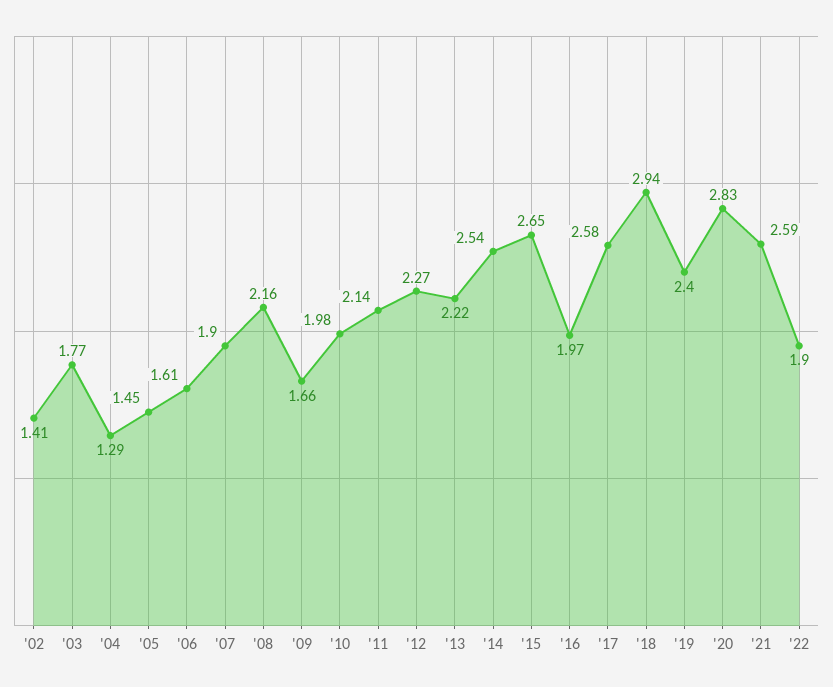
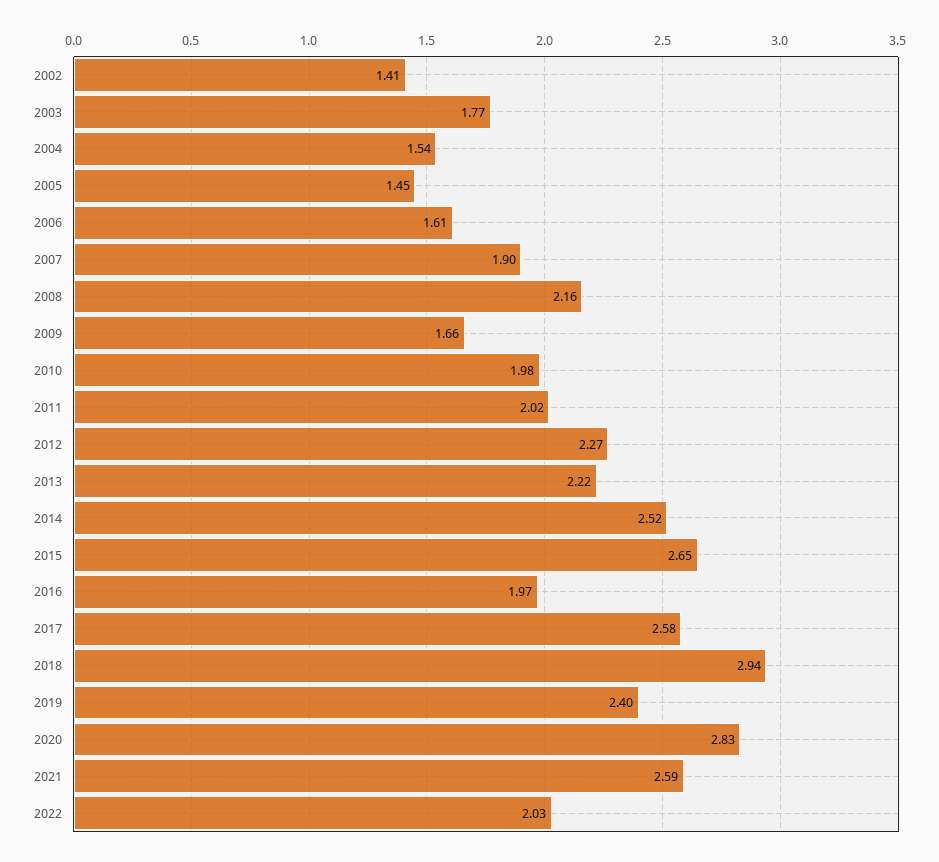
'04: 1.29 -> 1.54
'11: 2.14 -> 2.02
'14: 2.54 -> 2.52
'22: 1.9 -> 2.03

